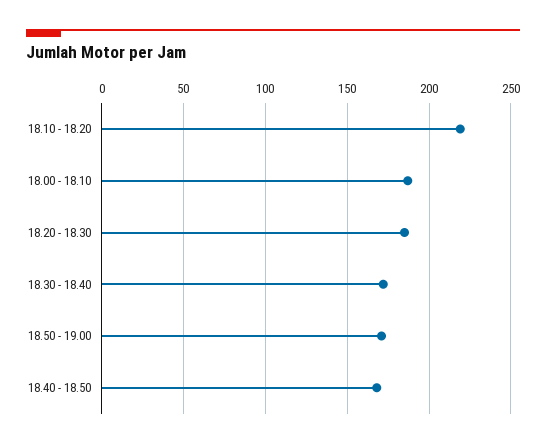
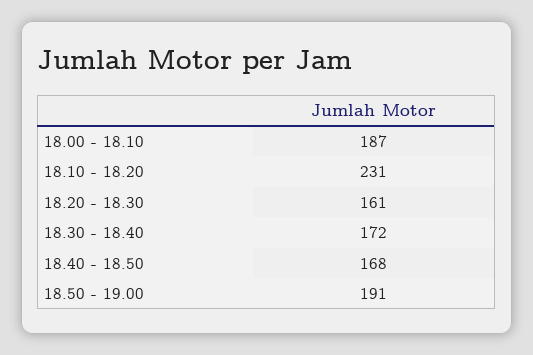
18.10 - 18.20: 220 -> 231
18.20 - 18.30: 185 -> 161
18.50 - 19.00: 170 -> 191

